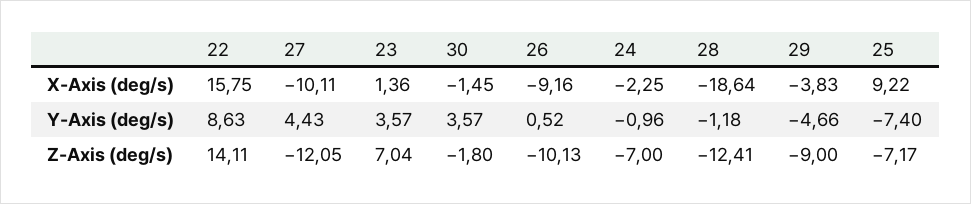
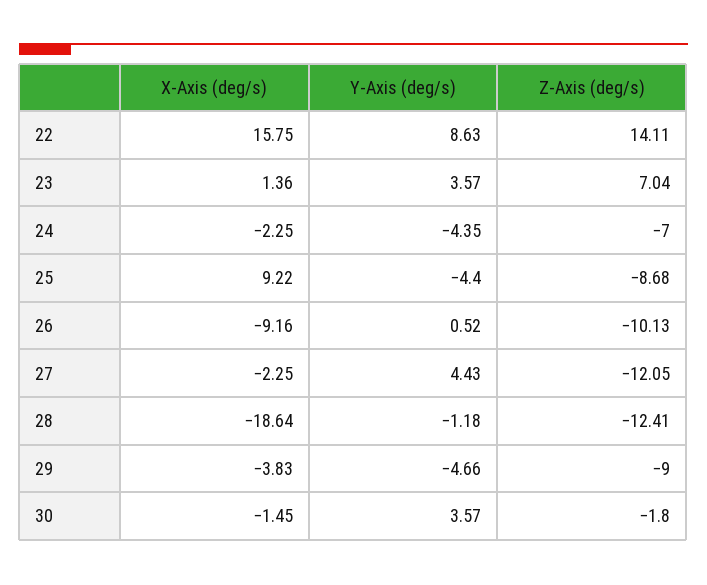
27, X-Axis (deg/s): -10.11 -> -2.25
24, Y-Axis (deg/s): -0.96 -> -4.35
25, Y-Axis (deg/s): -7.4 -> -4.4
25, Z-Axis (deg/s): -7.17 -> -8.68

